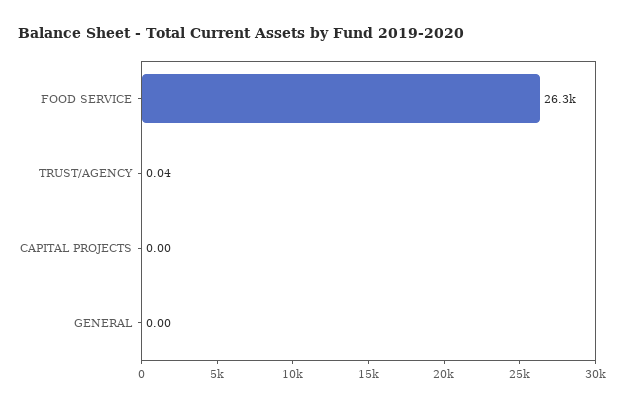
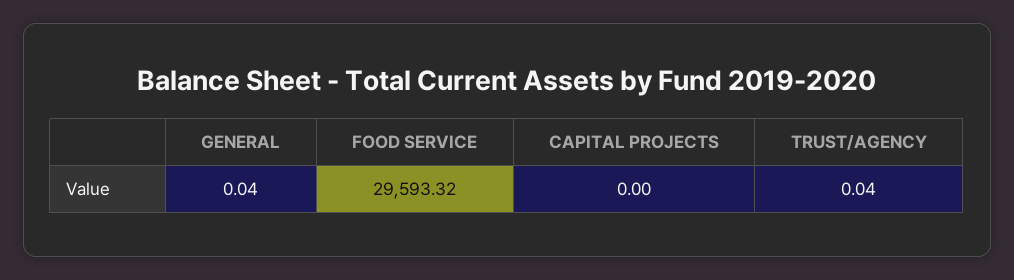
FOOD SERVICE: 26300 -> 29593.32
GENERAL: 0 -> 0.04

